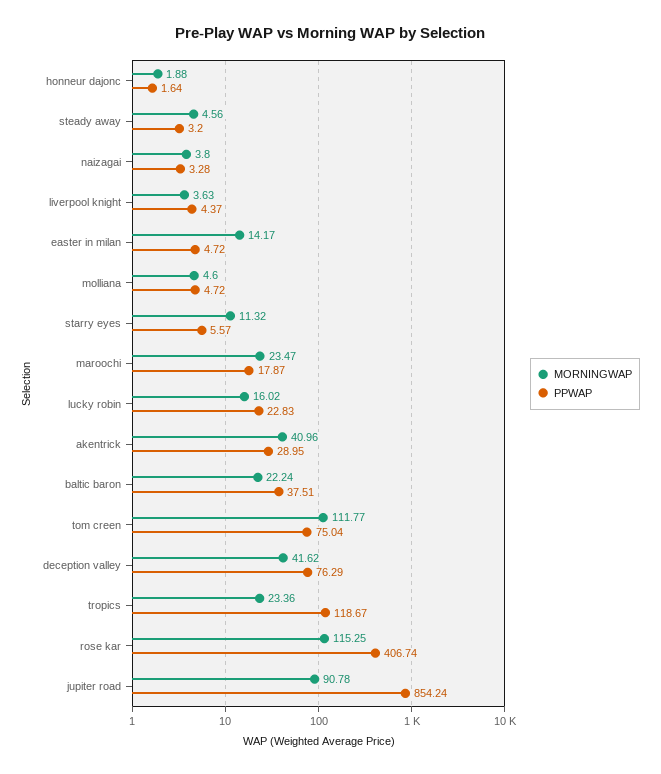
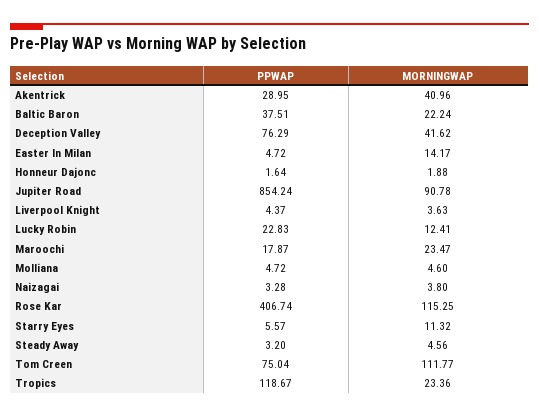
MORNINGWAP, lucky robin: 16.02 -> 12.41

